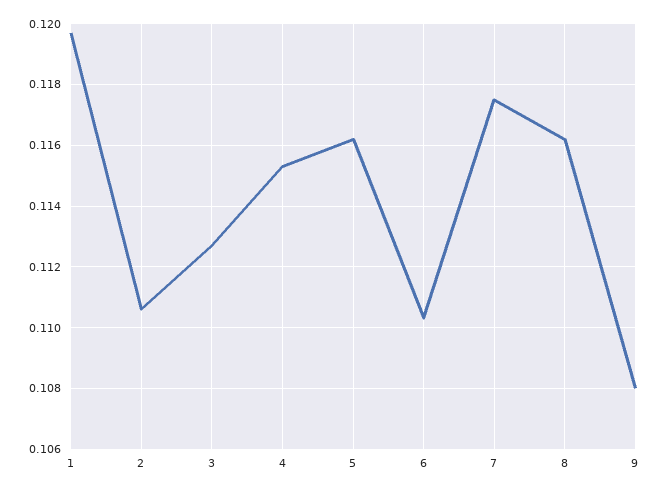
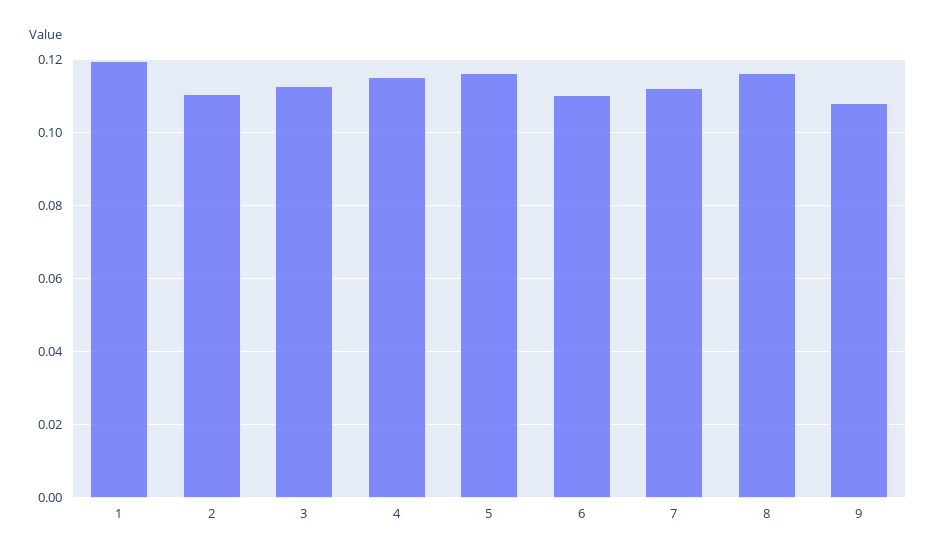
7: 0.1175 -> 0.112

